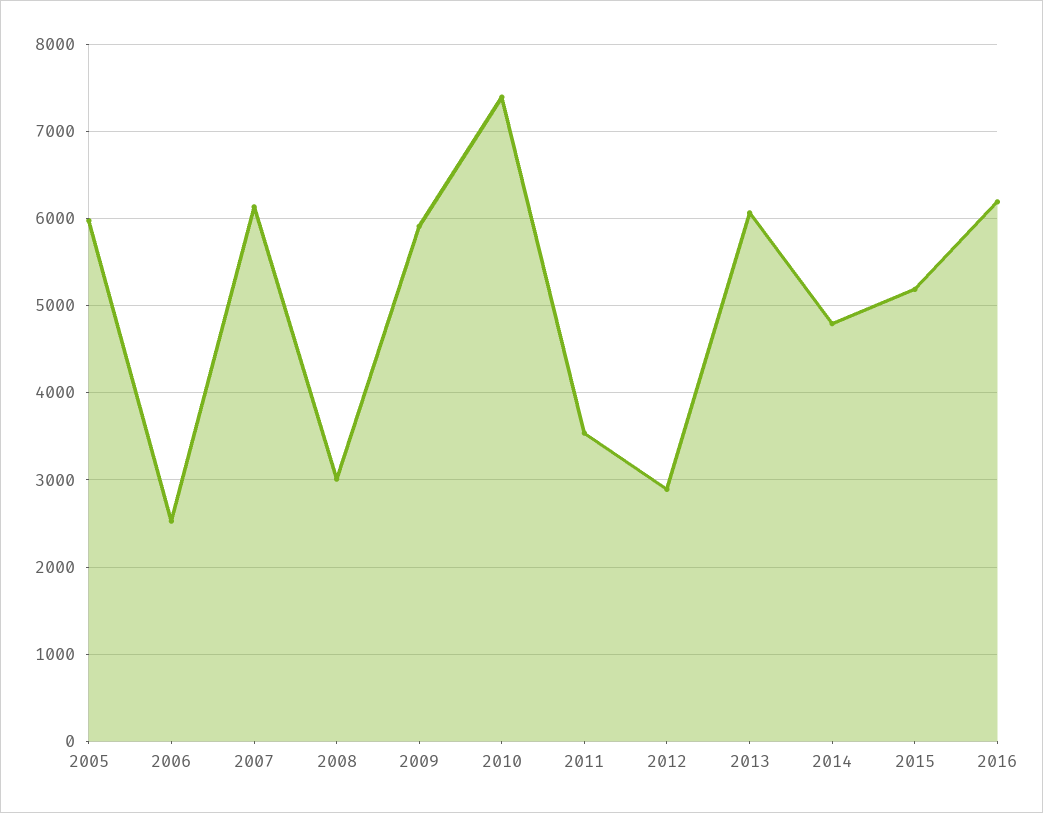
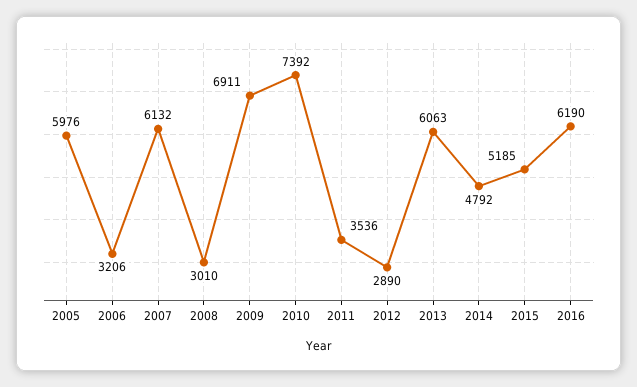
2006: 2500 -> 3206
2009: 5900 -> 6911

